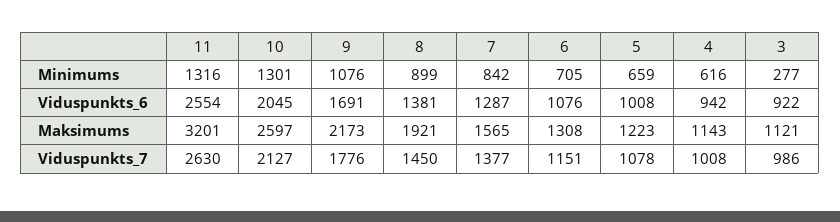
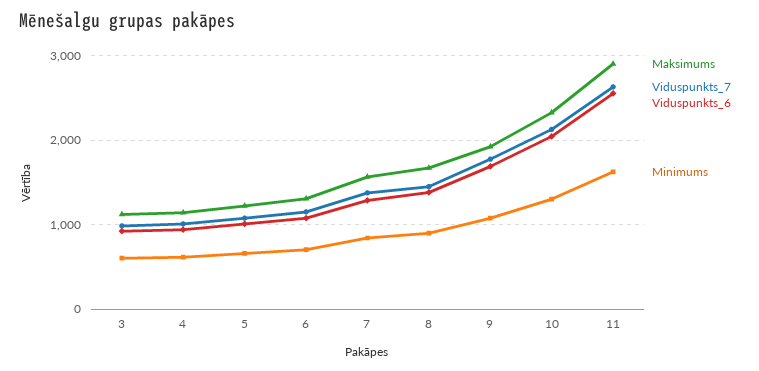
Minimums, 11: 1316 -> 1600
Minimums, 3: 277 -> 600
Maksimums, 11: 3201 -> 2900
Maksimums, 10: 2597 -> 2300
Maksimums, 9: 2173 -> 1900
Maksimums, 8: 1921 -> 1700

